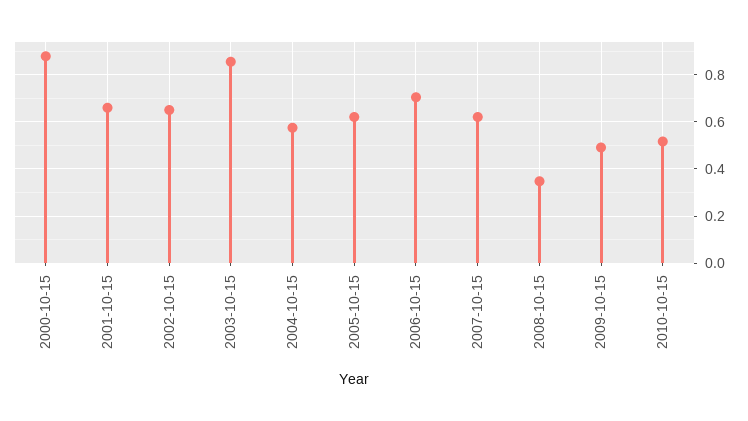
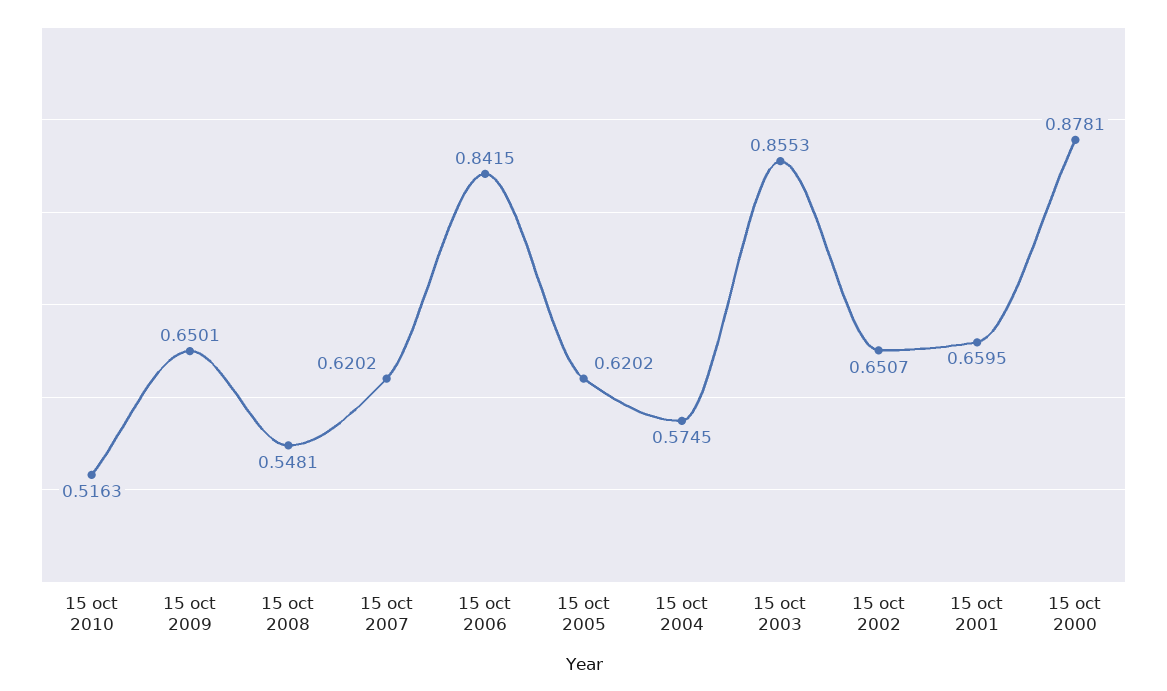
2006-10-15: 0.7 -> 0.8415
2008-10-15: 0.35 -> 0.5481
2009-10-15: 0.5 -> 0.6501

